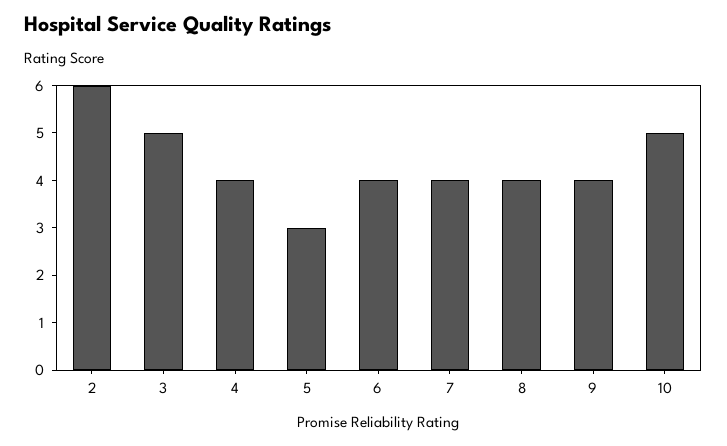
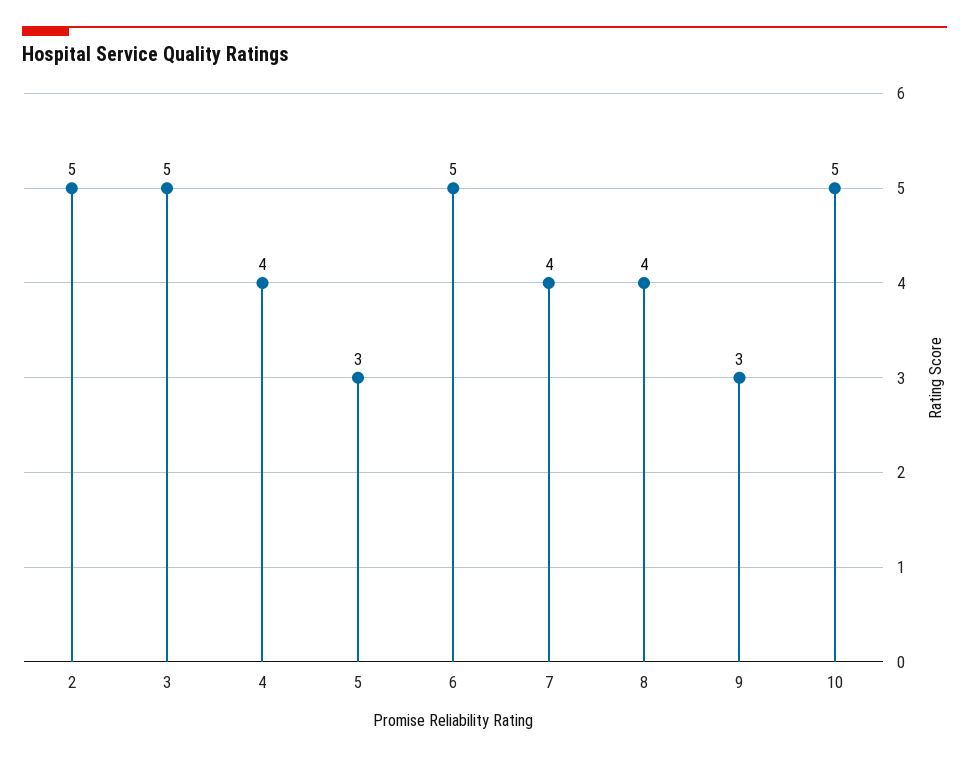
2: 6 -> 5
6: 4 -> 5
9: 4 -> 3

